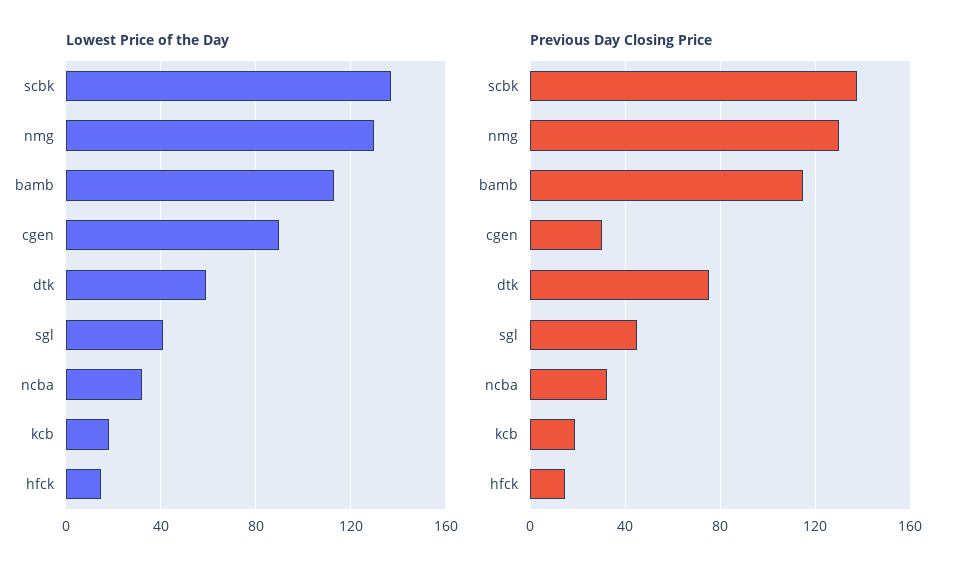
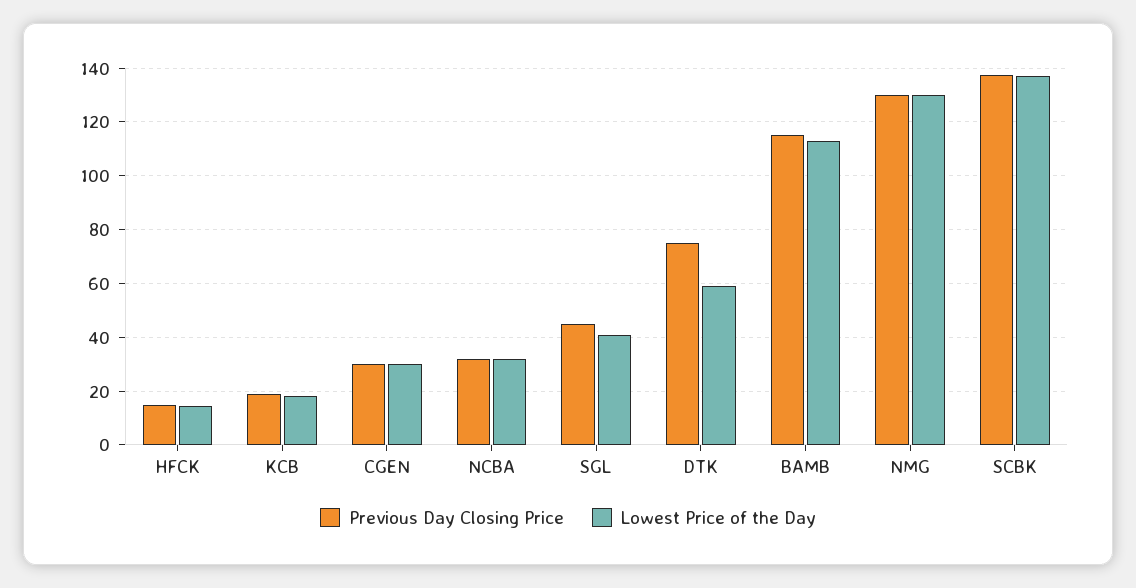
Lowest Price of the Day, cgen: 90 -> 30

